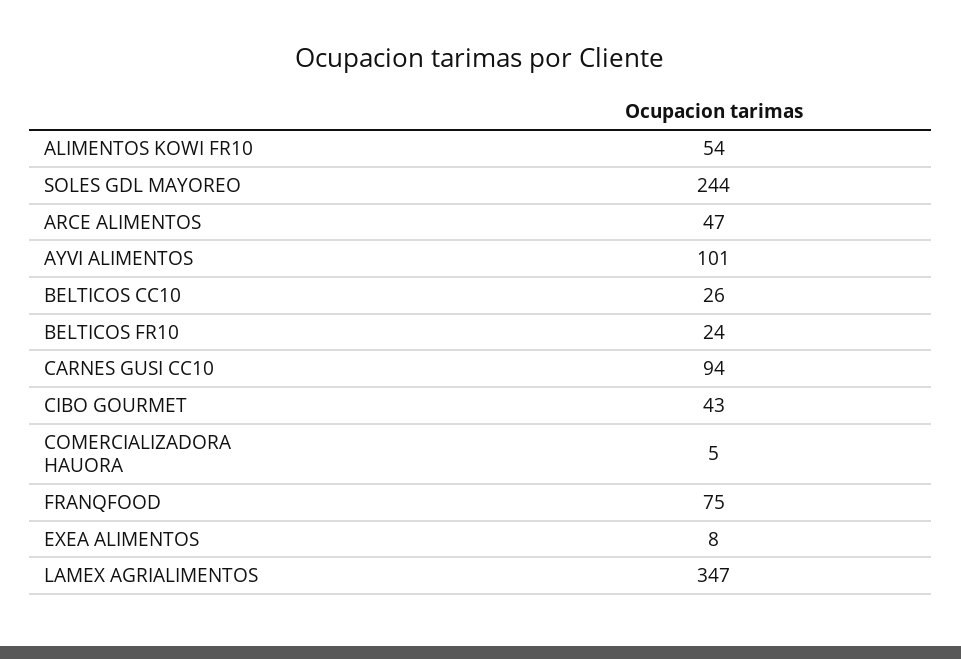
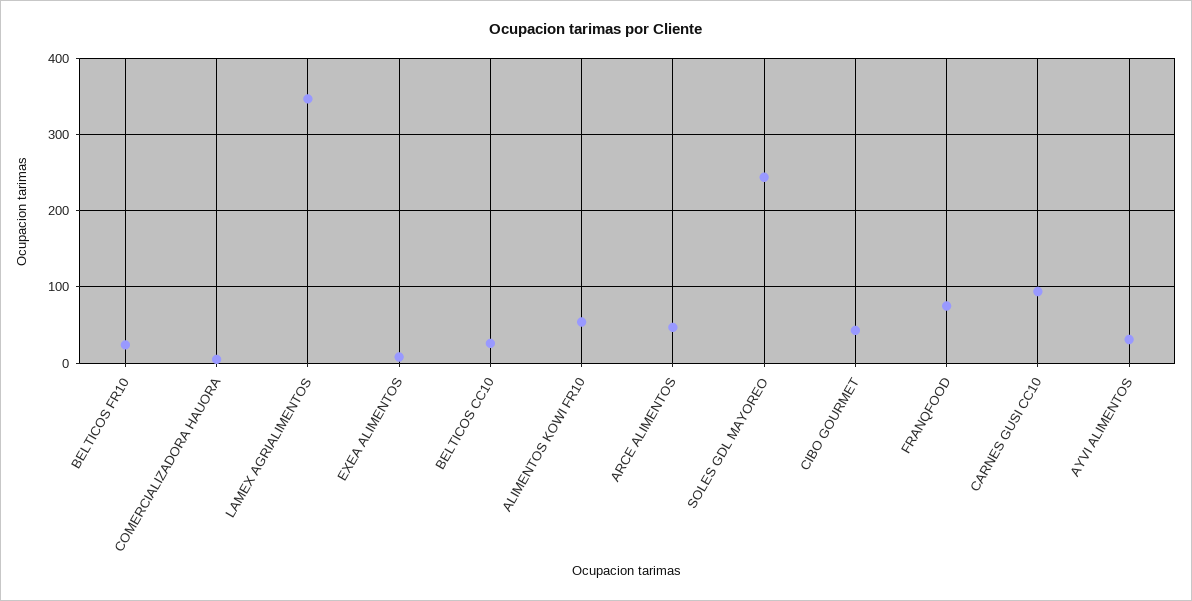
AYVI ALIMENTOS: 101 -> 30

